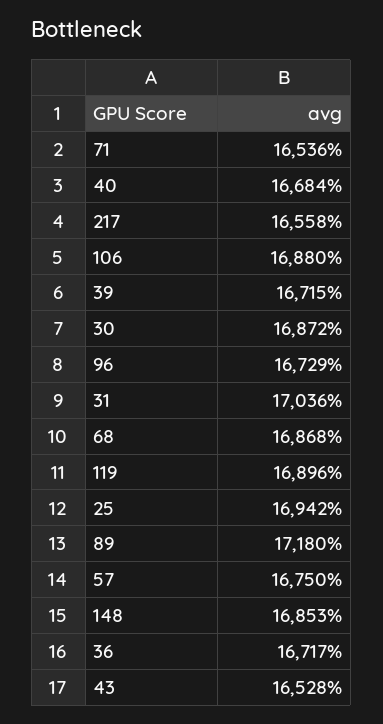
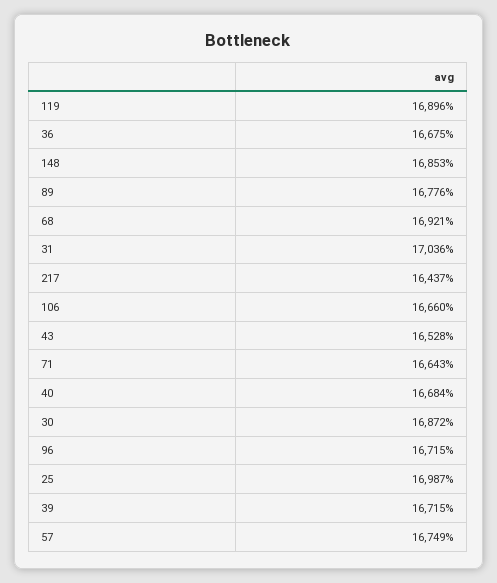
71: 16536 -> 16643
217: 16558 -> 16437
106: 16880 -> 16660
96: 16729 -> 16715
68: 16868 -> 16921
25: 16942 -> 16987
89: 17180 -> 16776
57: 16750 -> 16749
36: 16717 -> 16675

